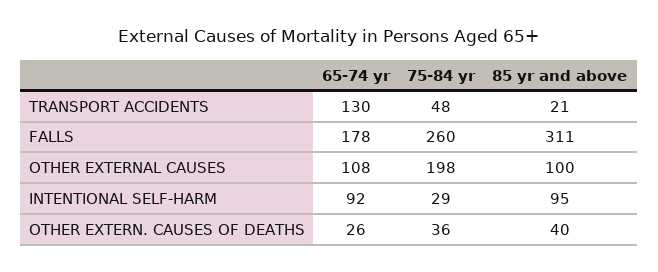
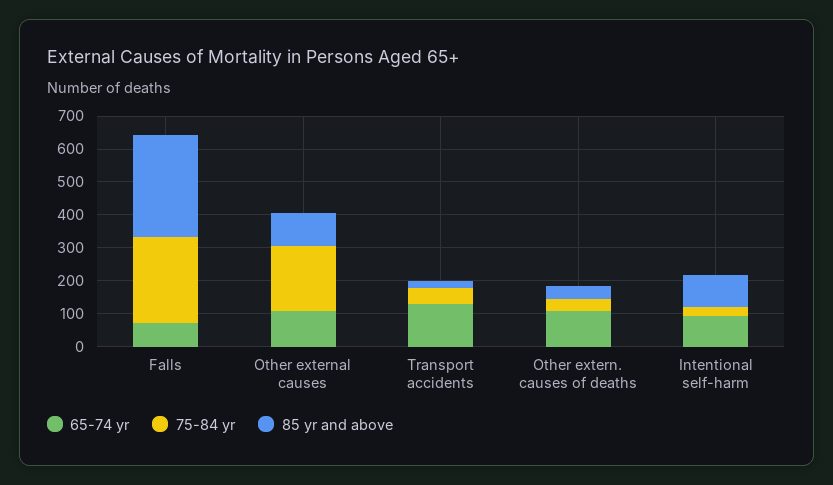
65-74 yr, FALLS: 178 -> 75
65-74 yr, OTHER EXTERN. CAUSES OF DEATHS: 26 -> 100

